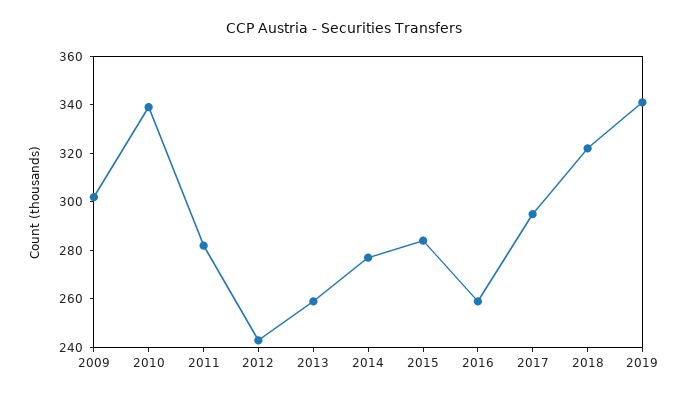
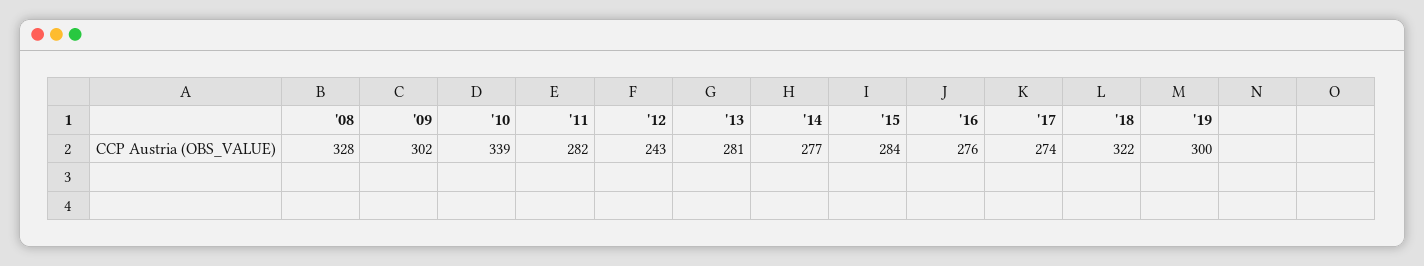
2013: 260 -> 281
2016: 260 -> 276
2017: 295 -> 274
2019: 340 -> 300
'08: none -> 328

